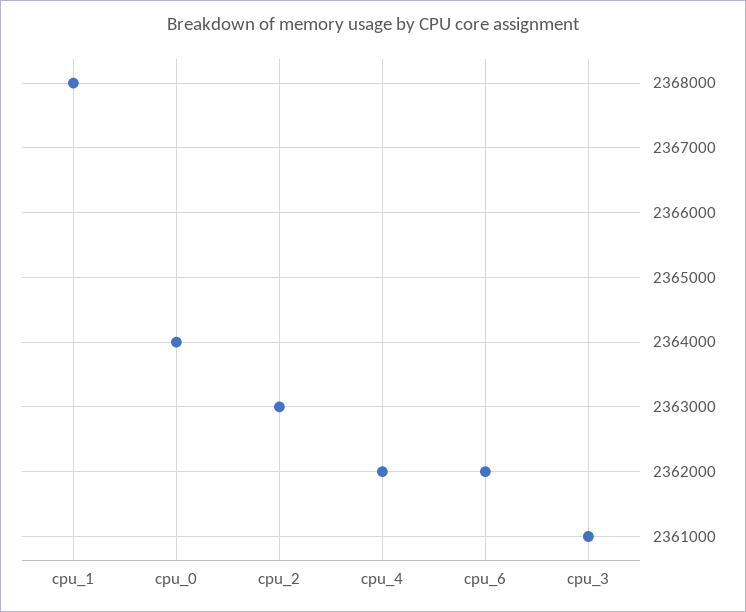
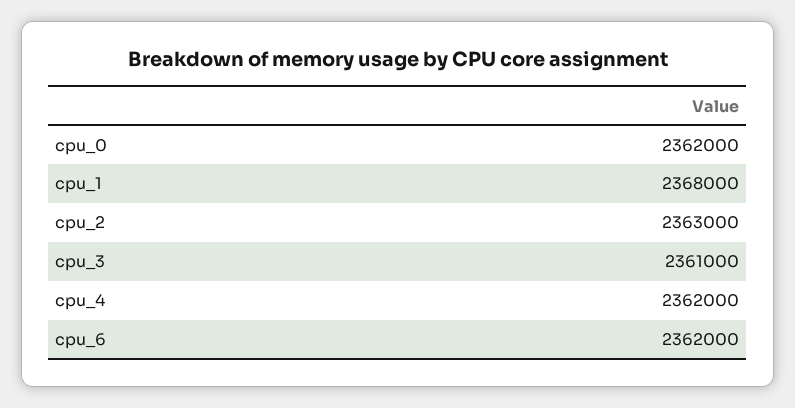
cpu_0: 2364000 -> 2362000

